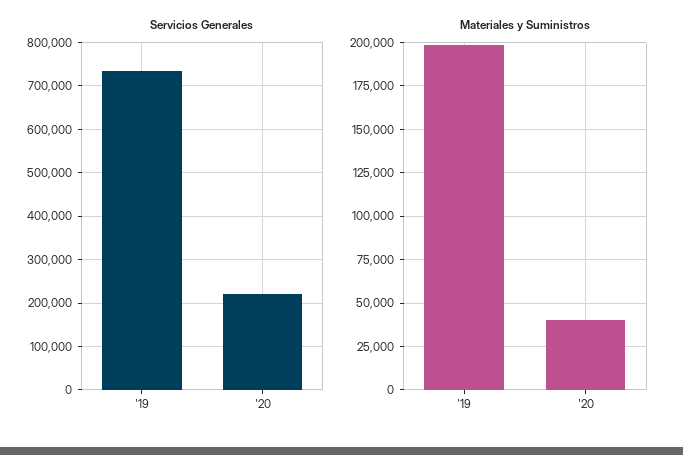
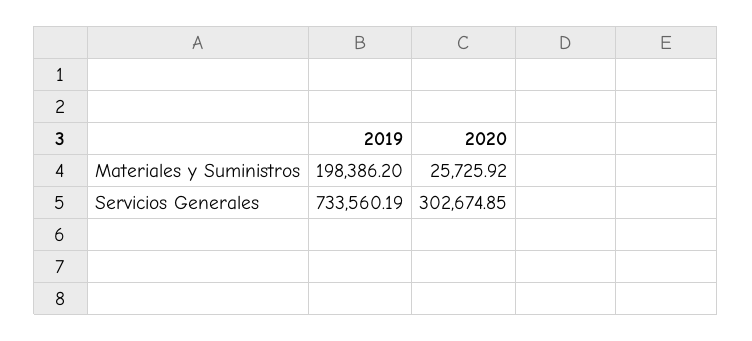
Servicios Generales, '20: 220000 -> 302674.85
Materiales y Suministros, '20: 40000 -> 25725.92

